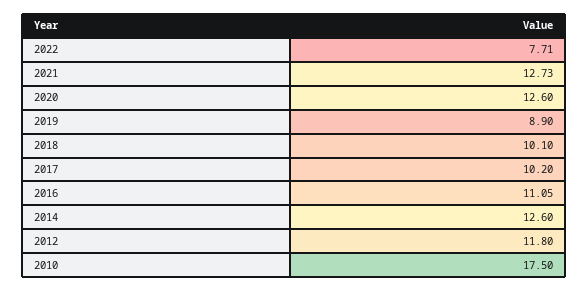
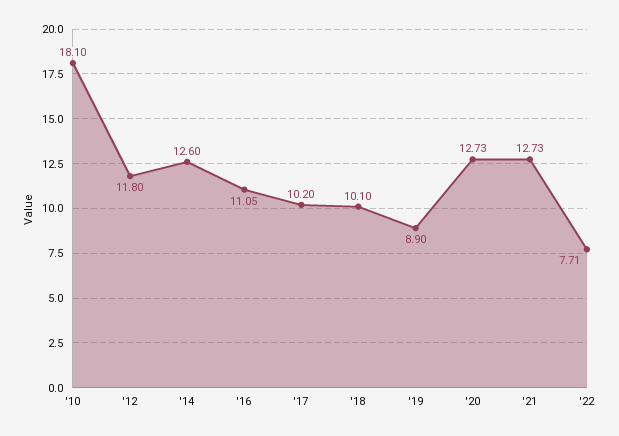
2020: 12.6 -> 12.73
2010: 17.5 -> 18.1

